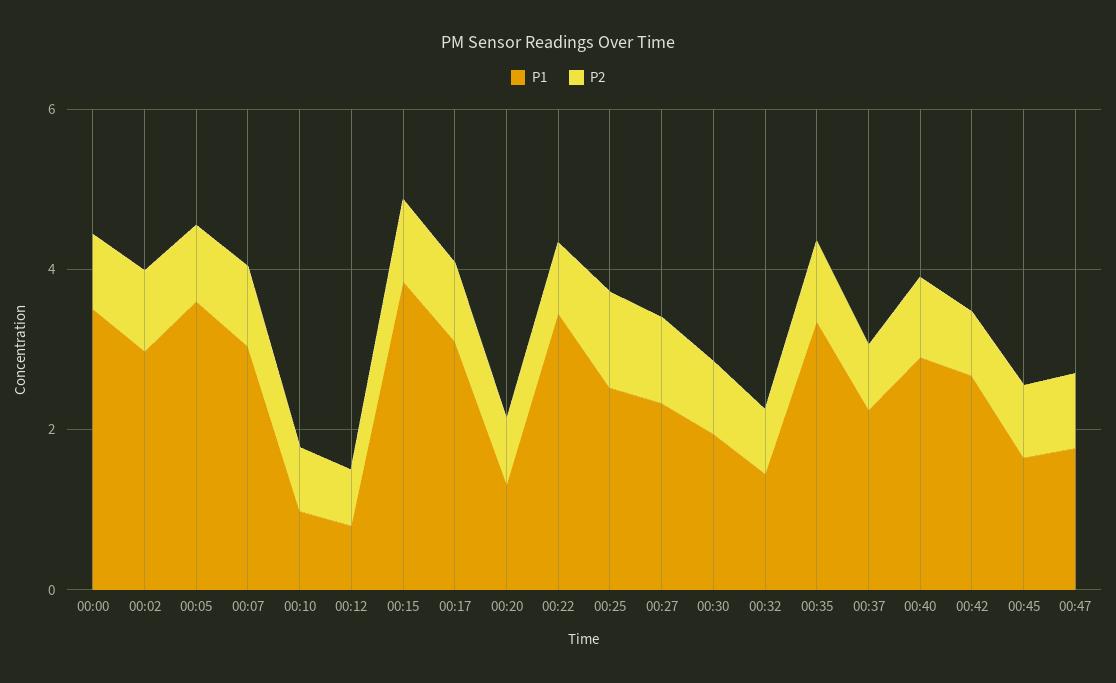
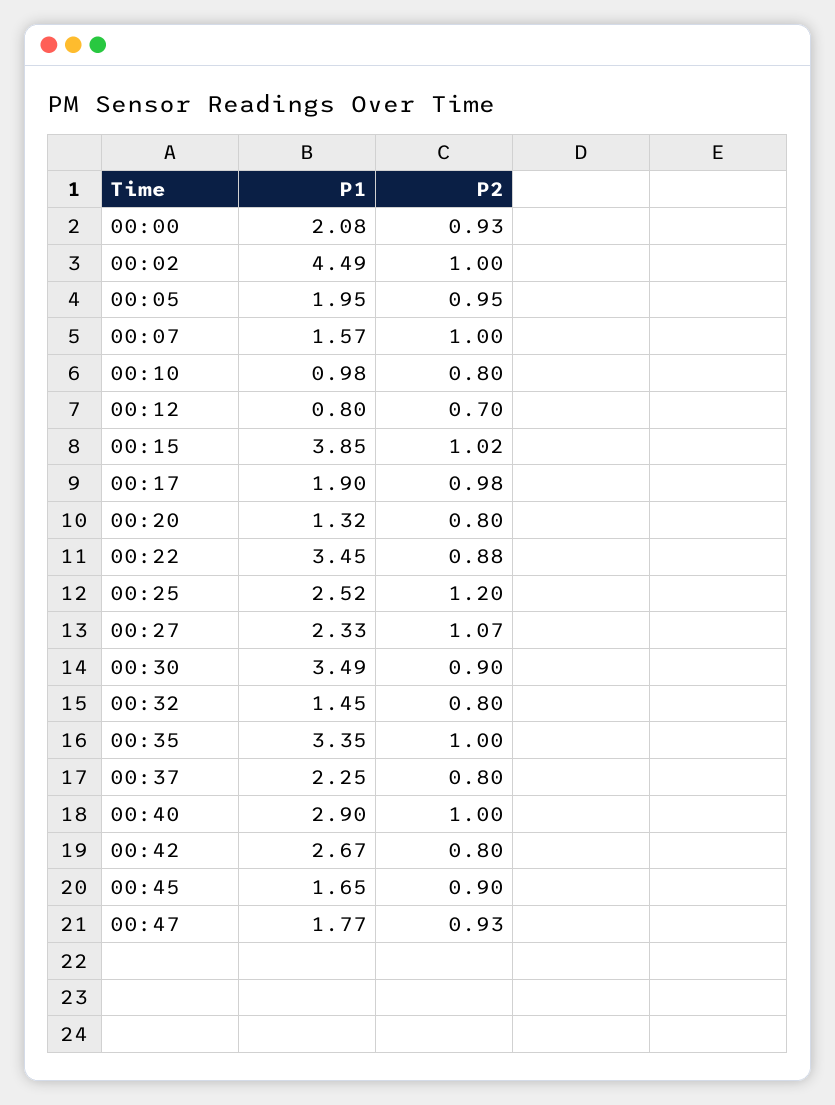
P1, 00:00: 3.5 -> 2.08
P1, 00:02: 3 -> 4.49
P1, 00:05: 3.5 -> 1.95
P1, 00:07: 3 -> 1.57
P1, 00:17: 3 -> 1.9
P1, 00:30: 2 -> 3.49

